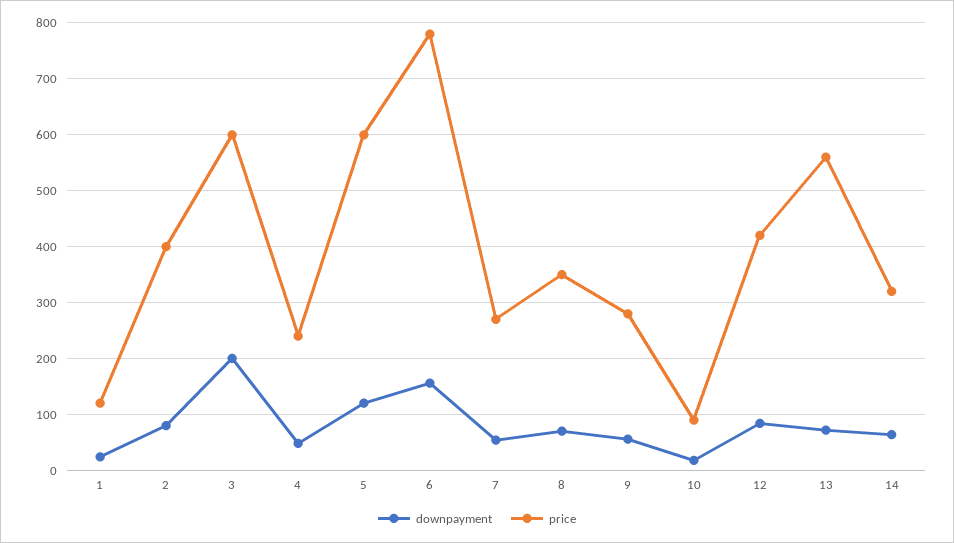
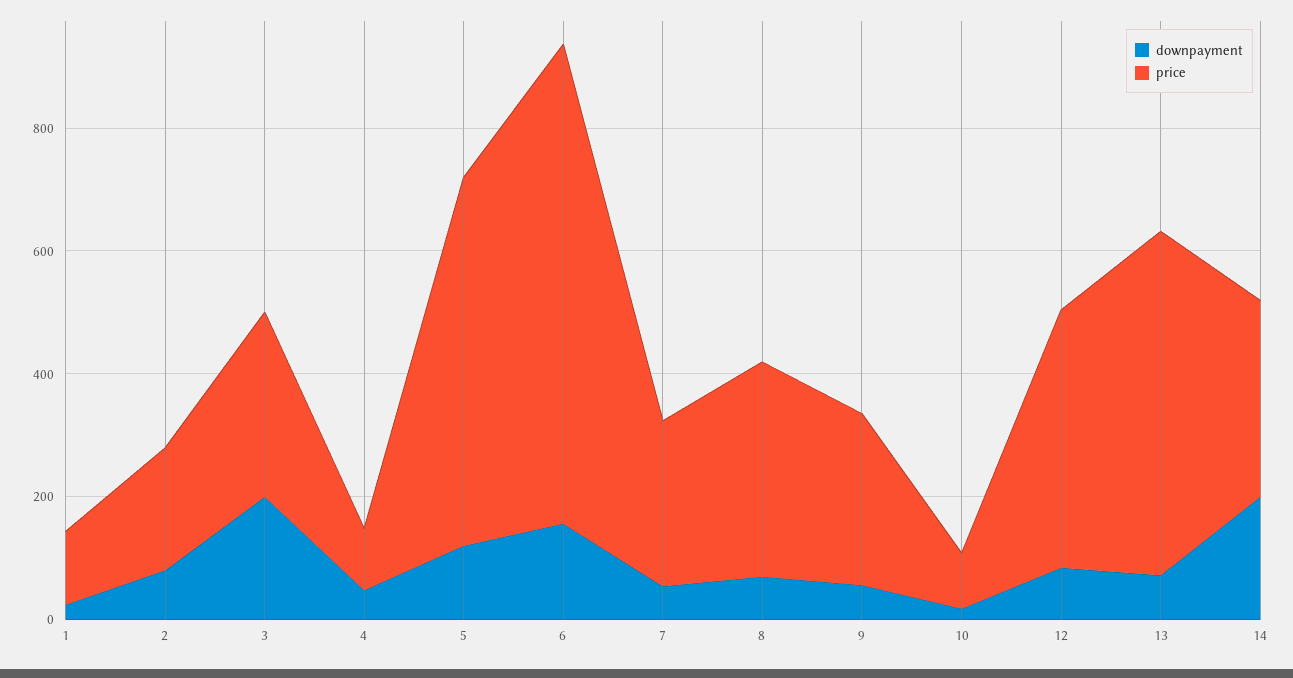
price, 2: 400 -> 200
price, 3: 600 -> 300
price, 4: 240 -> 100
downpayment, 14: 60 -> 200

